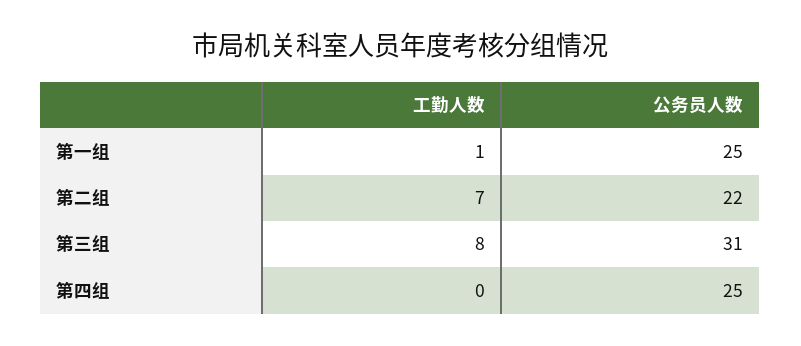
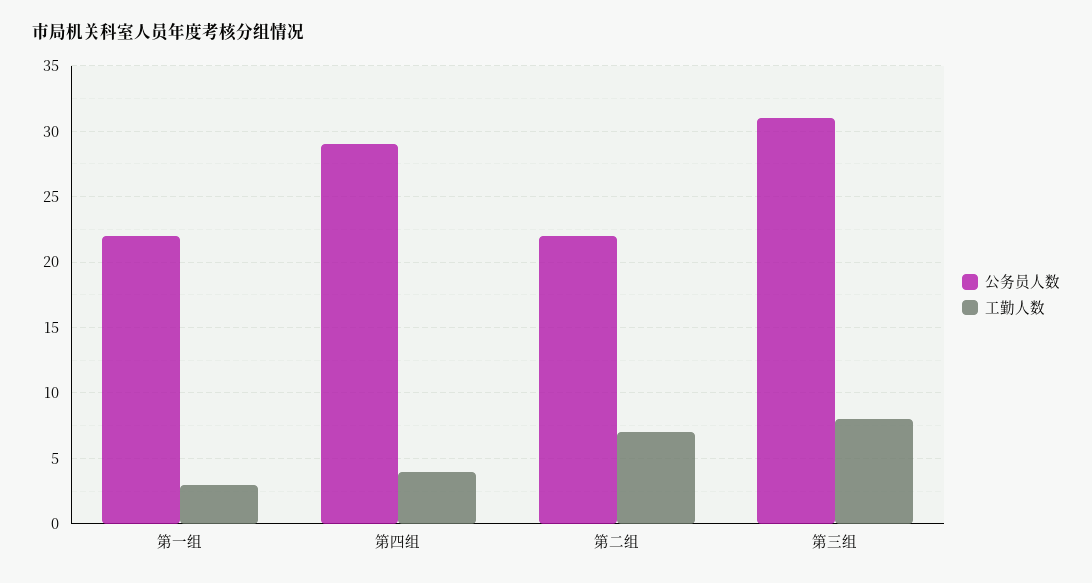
工勤人数, 第一组: 1 -> 3
公务员人数, 第一组: 25 -> 22
工勤人数, 第四组: 0 -> 4
公务员人数, 第四组: 25 -> 29

